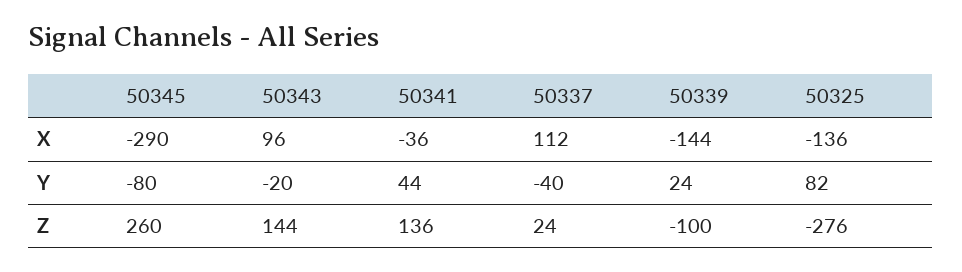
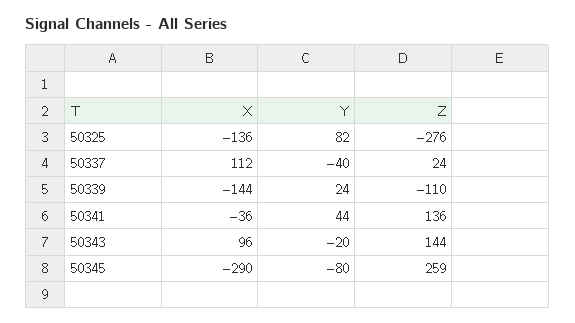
50345, Z: 260 -> 259
50339, Z: -100 -> -110

